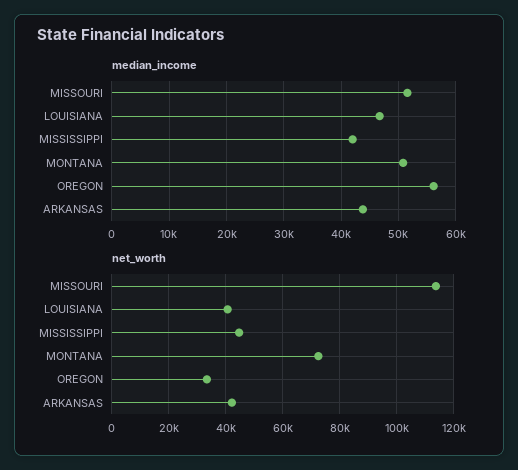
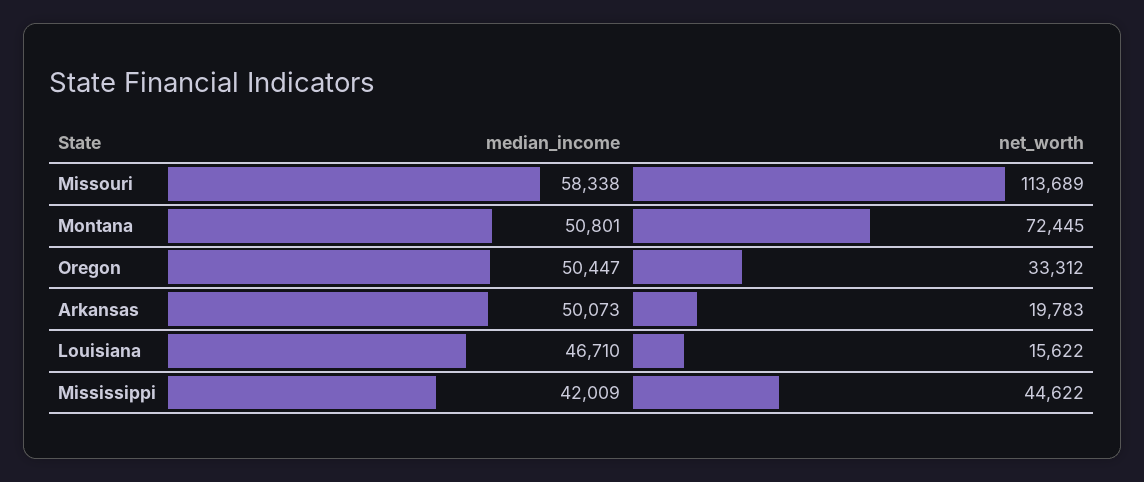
median_income, MISSOURI: 52000 -> 58338
median_income, OREGON: 56000 -> 50447
median_income, ARKANSAS: 44000 -> 50073
net_worth, LOUISIANA: 40000 -> 15622
net_worth, ARKANSAS: 42500 -> 19783

